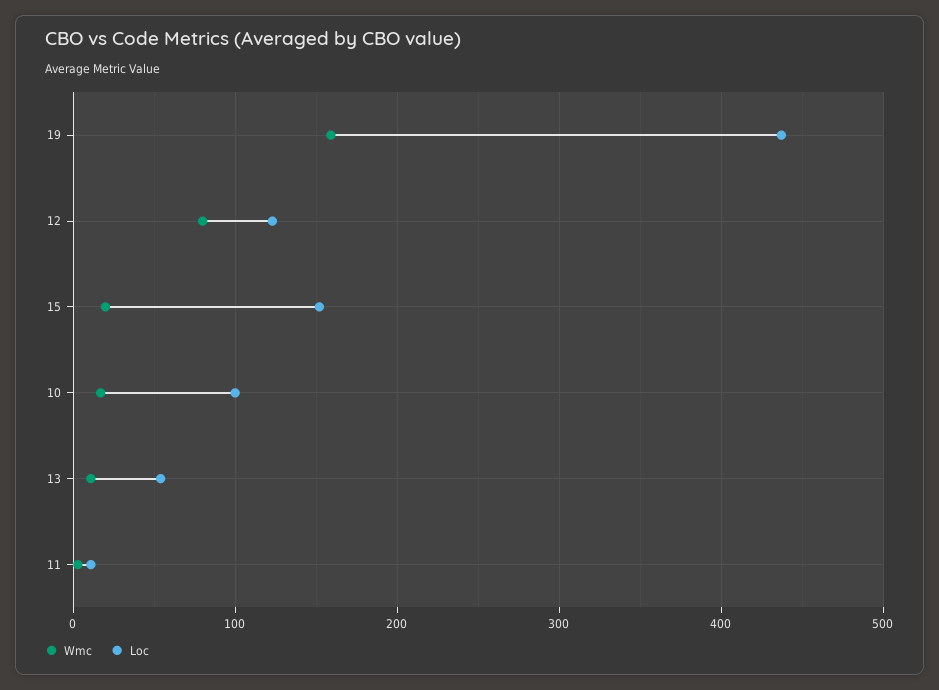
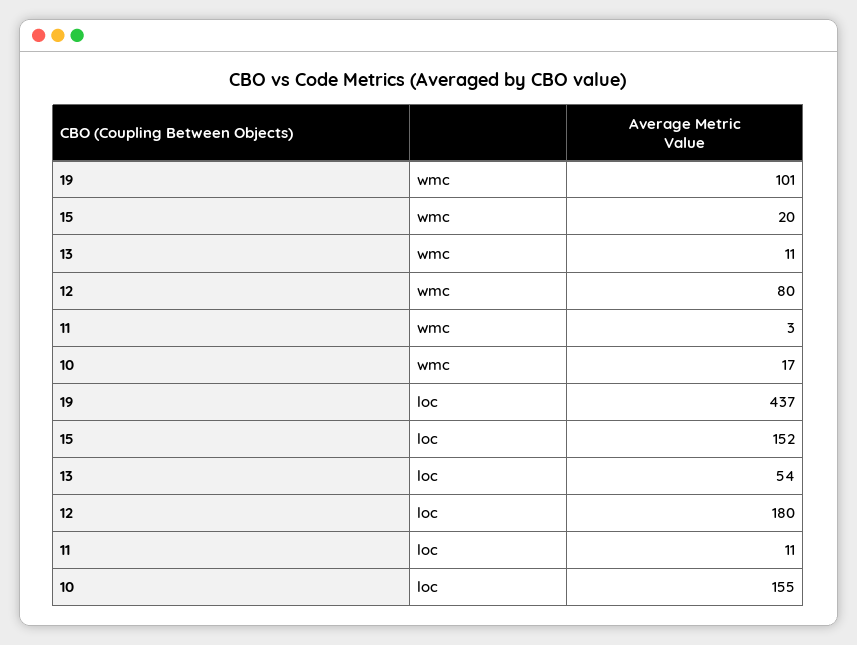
Wmc, 19: 160 -> 101
Loc, 12: 120 -> 180
Loc, 10: 100 -> 155

